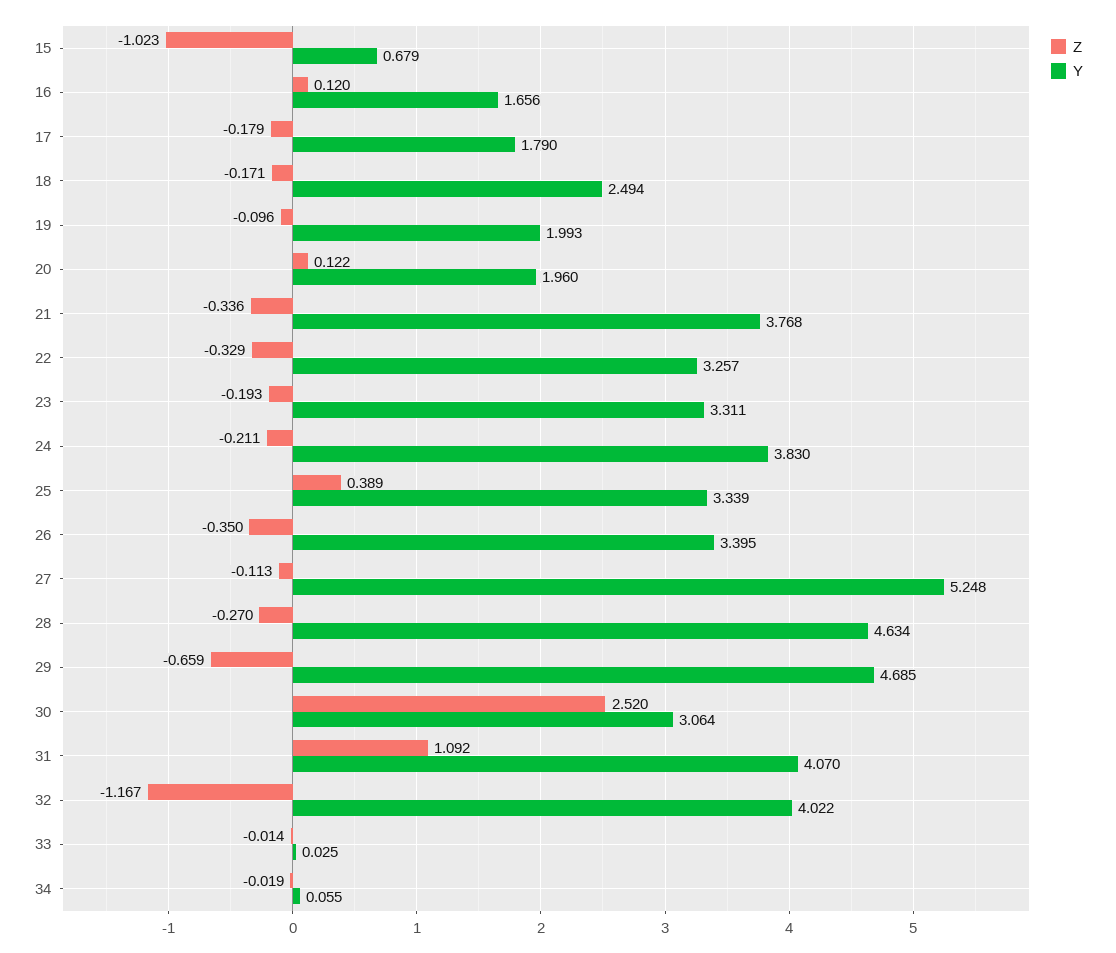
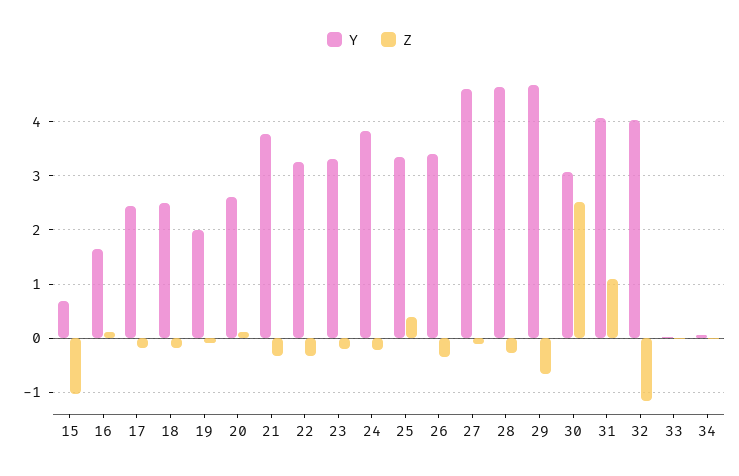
Y, 17: 1.79 -> 2.4
Y, 20: 1.96 -> 2.6
Y, 27: 5.248 -> 4.6

